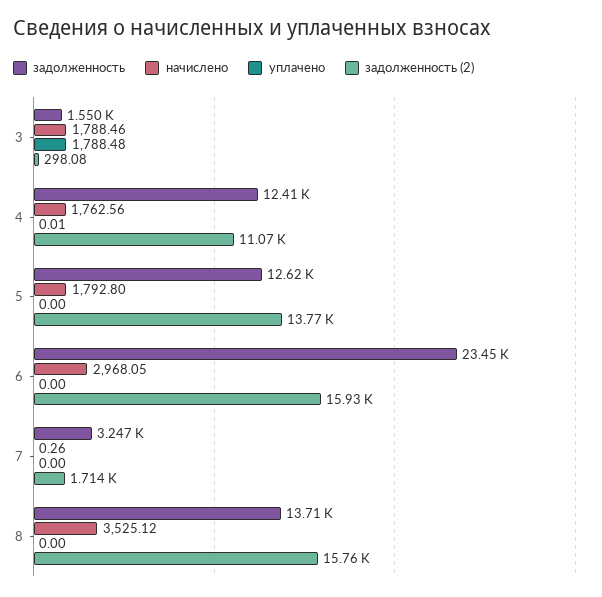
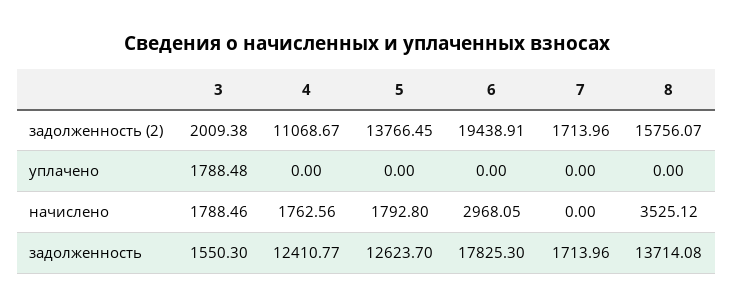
задолженность (2), 3: 298.08 -> 2009.38
уплачено, 4: 0.01 -> 0
задолженность, 6: 23450 -> 17825.3
задолженность (2), 6: 15930 -> 19438.91
задолженность, 7: 3247 -> 1713.96
начислено, 7: 0.26 -> 0

